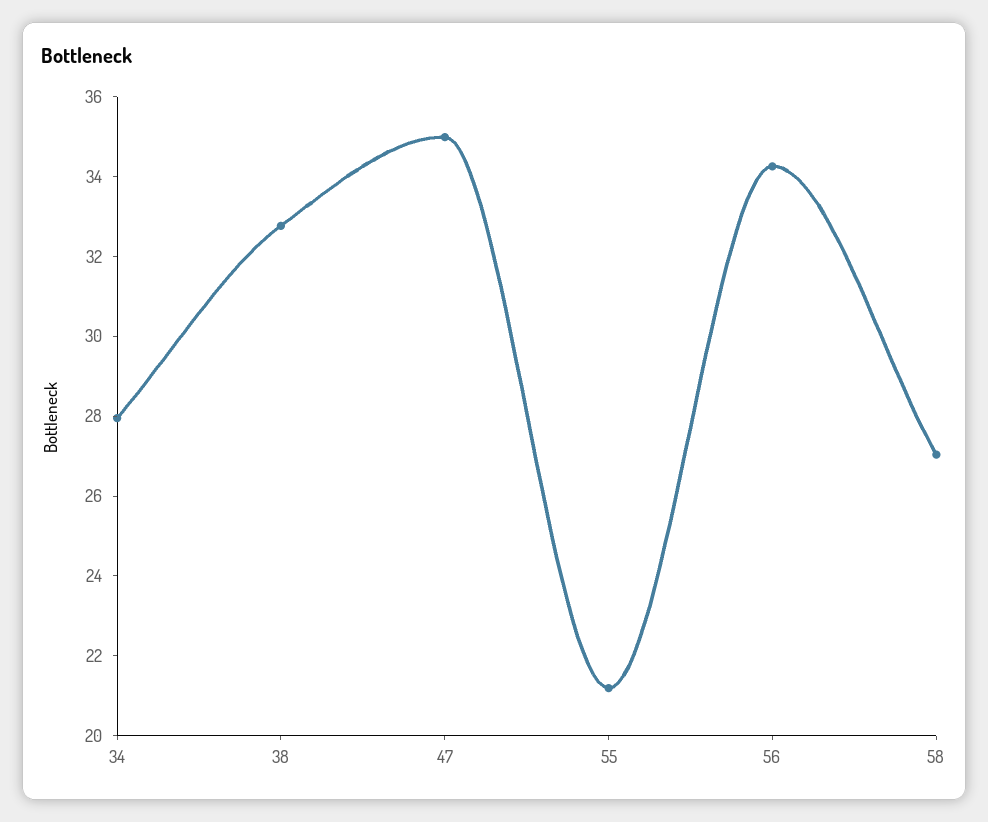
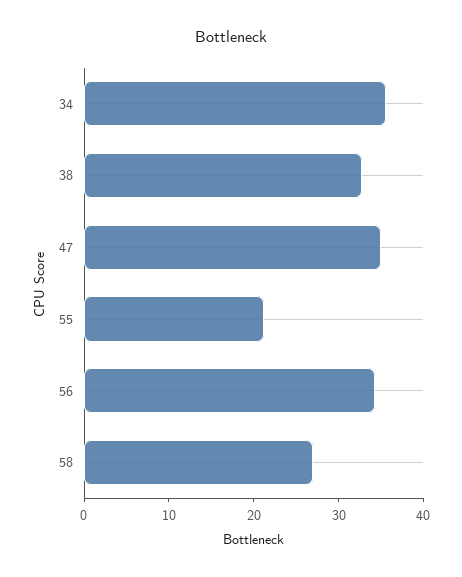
34: 28 -> 36

